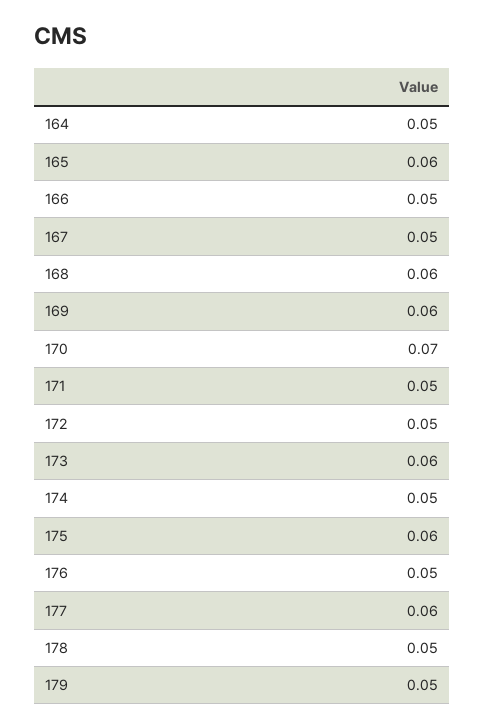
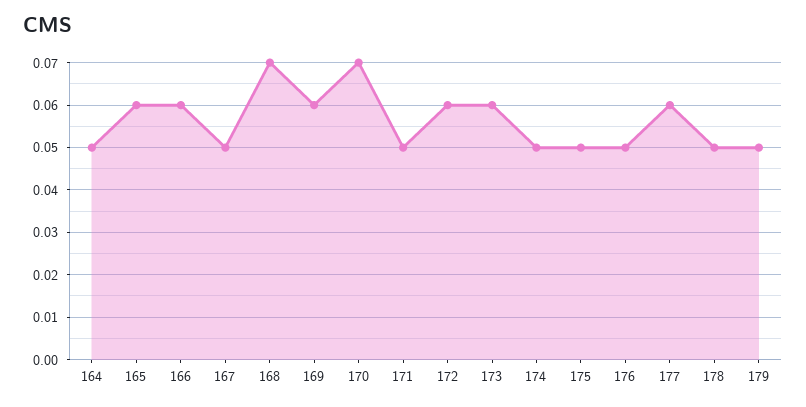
166: 0.05 -> 0.06
168: 0.06 -> 0.07
172: 0.05 -> 0.06
175: 0.06 -> 0.05

